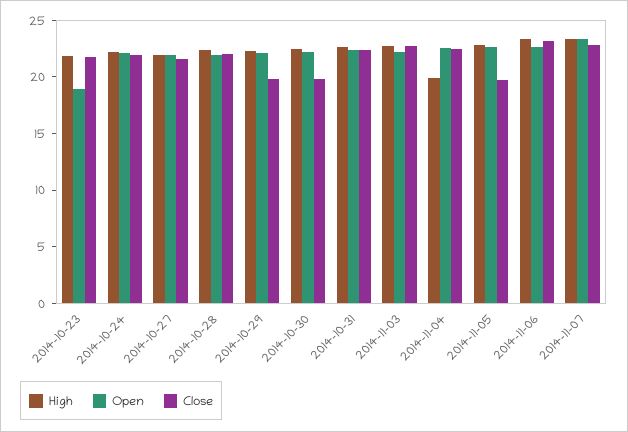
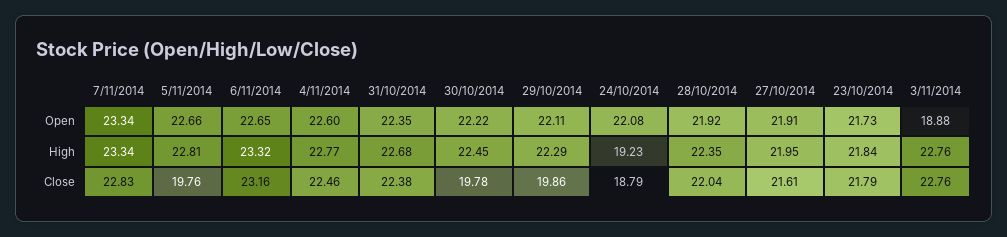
Open, 2014-10-23: 19 -> 21.73
High, 2014-10-24: 22 -> 19.23
Close, 2014-10-24: 22 -> 18.79
Open, 2014-11-03: 22 -> 18.88
High, 2014-11-04: 20 -> 22.77

